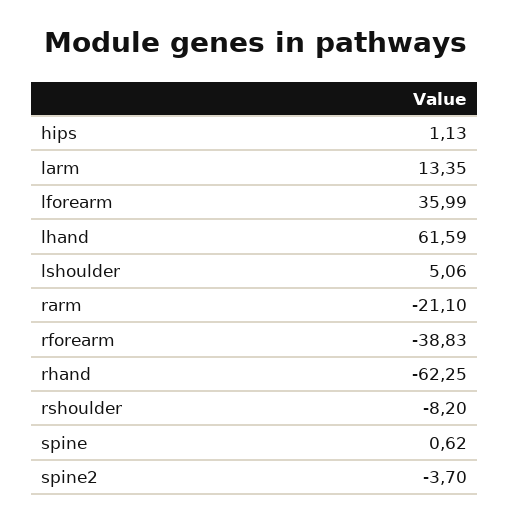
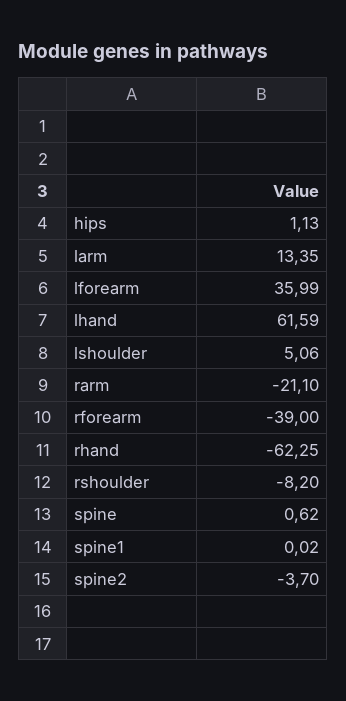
rforearm: -38.83 -> -39
spine1: none -> 0.02

